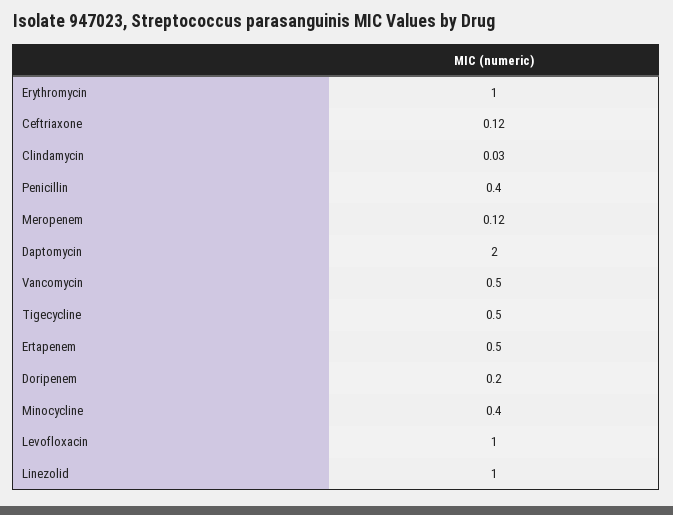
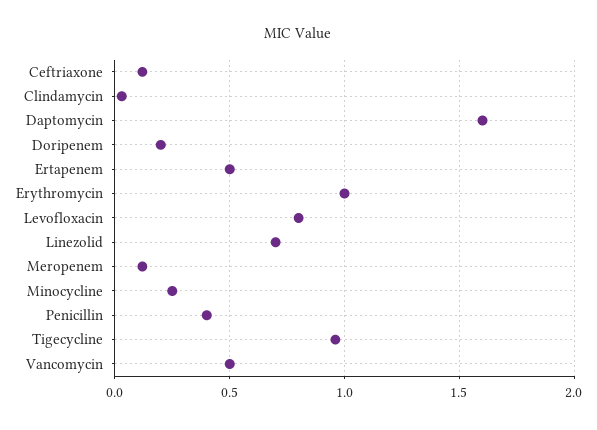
Daptomycin: 2 -> 1.6
Tigecycline: 0.5 -> 0.95
Minocycline: 0.4 -> 0.25
Levofloxacin: 1 -> 0.8
Linezolid: 1 -> 0.7

